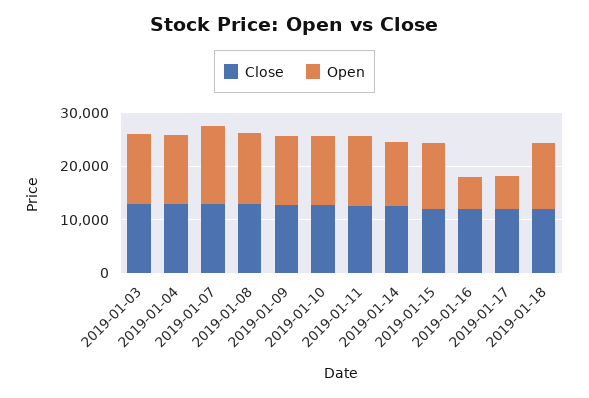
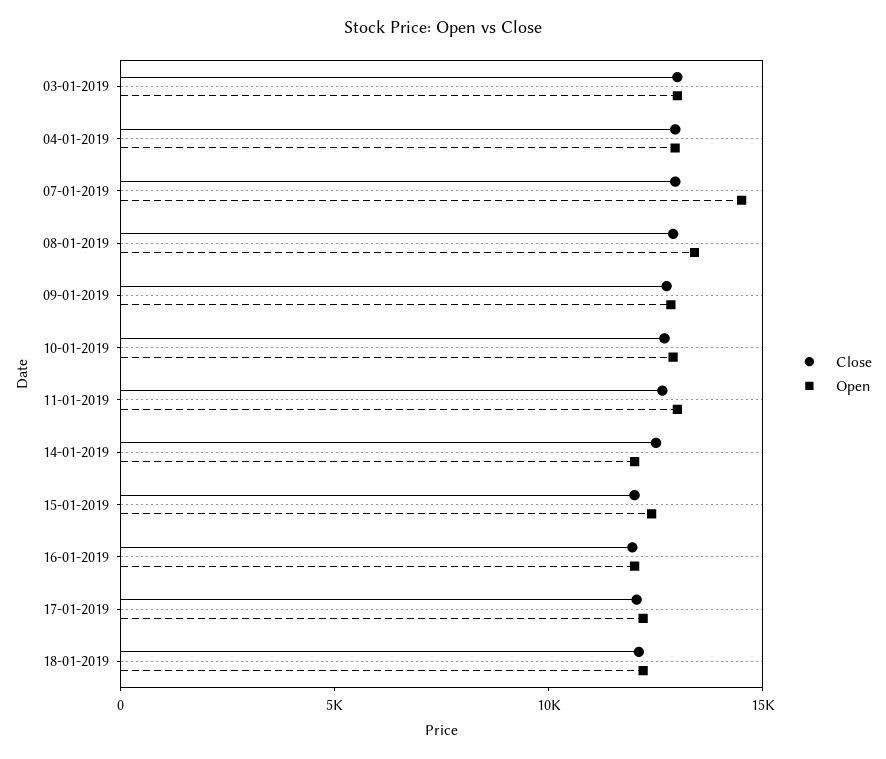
Open, 2019-01-16: 6000 -> 12000
Open, 2019-01-17: 6000 -> 12000

